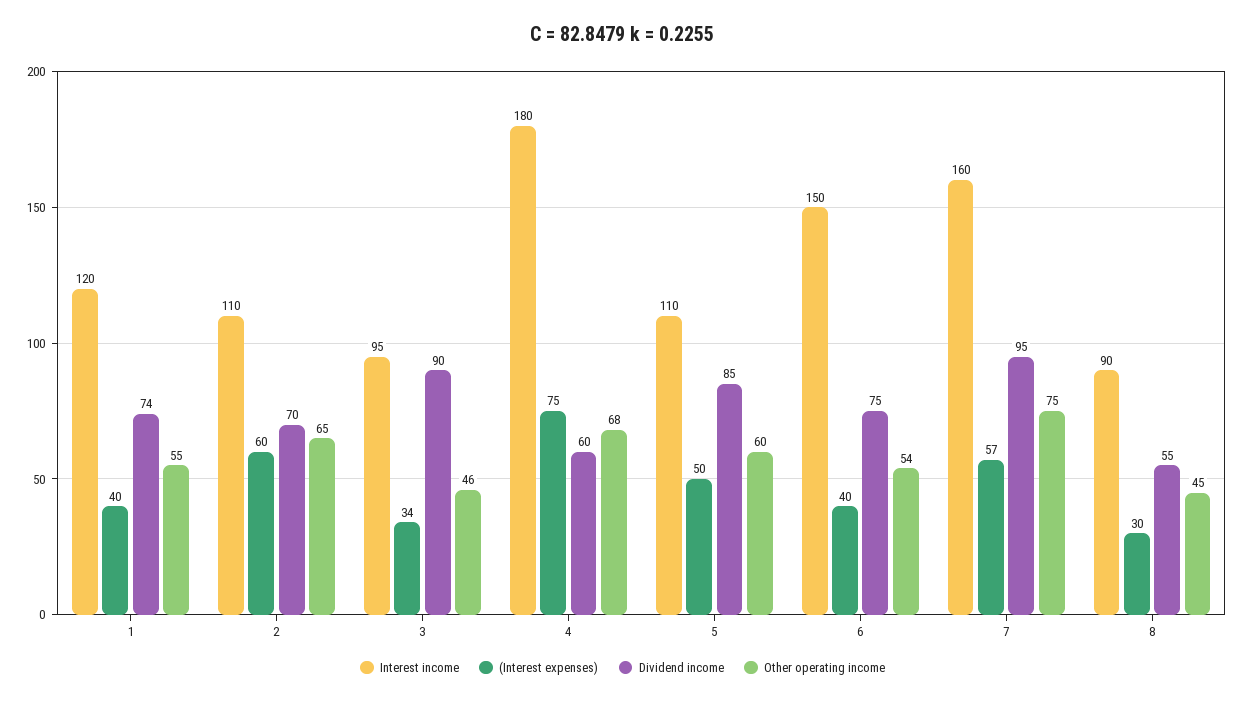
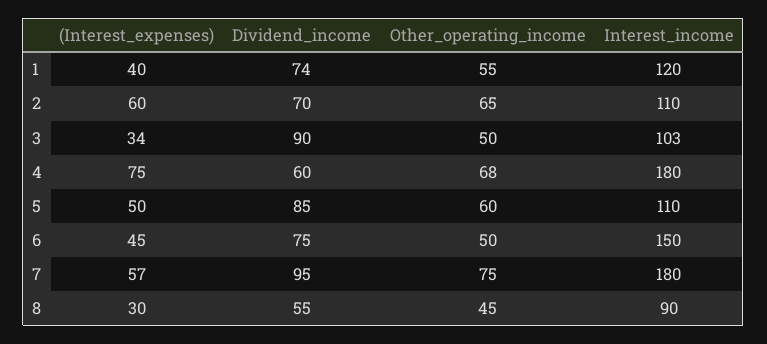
Interest income, 3: 95 -> 103
Other operating income, 3: 46 -> 50
(Interest expenses), 6: 40 -> 45
Other operating income, 6: 54 -> 50
Interest income, 7: 160 -> 180

